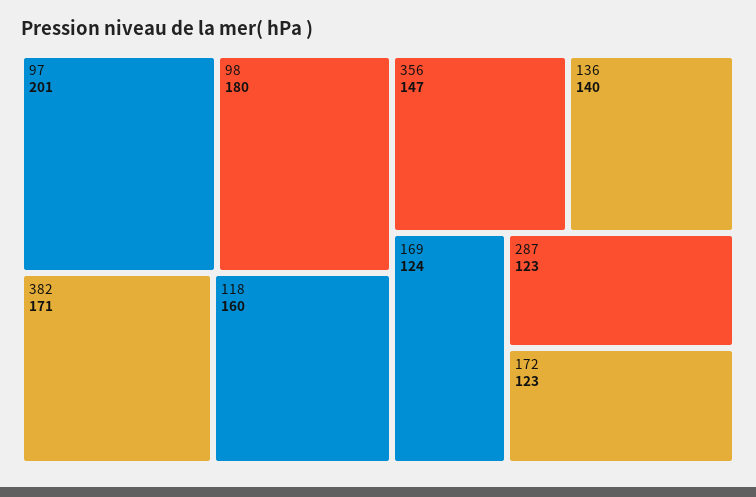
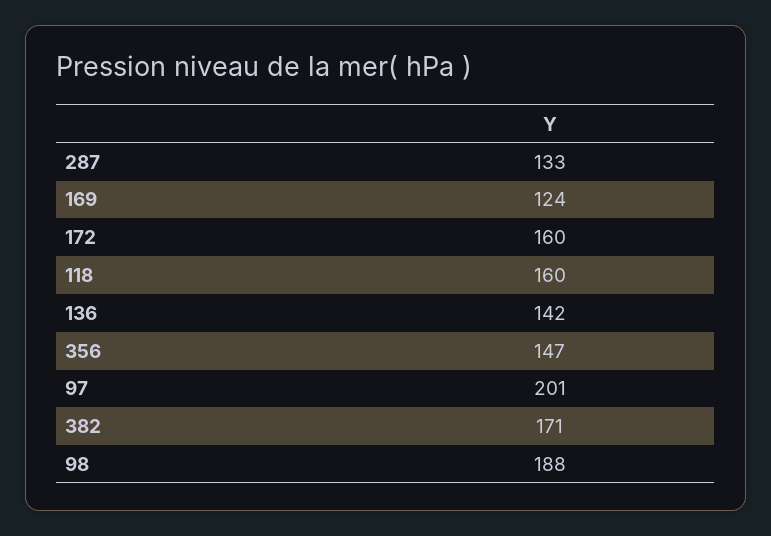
98: 180 -> 188
136: 140 -> 142
287: 123 -> 133
172: 123 -> 160

